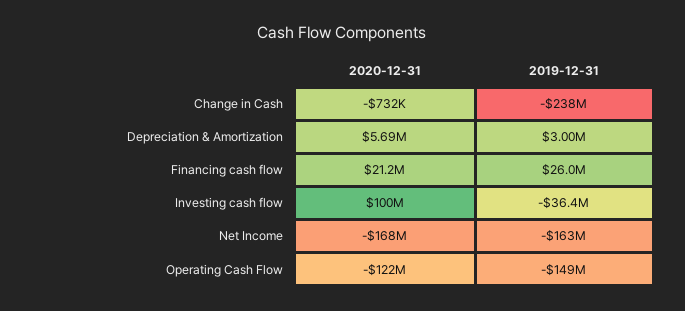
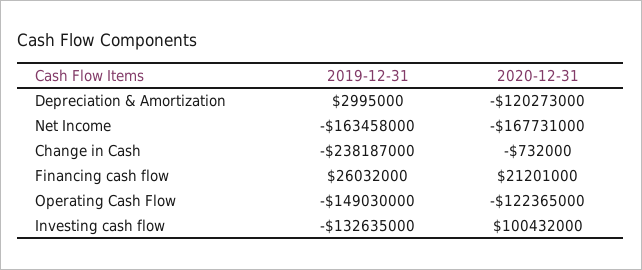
2020-12-31, Depreciation & Amortization: 5690000 -> -120273000
2019-12-31, Investing cash flow: -36400000 -> -132635000

